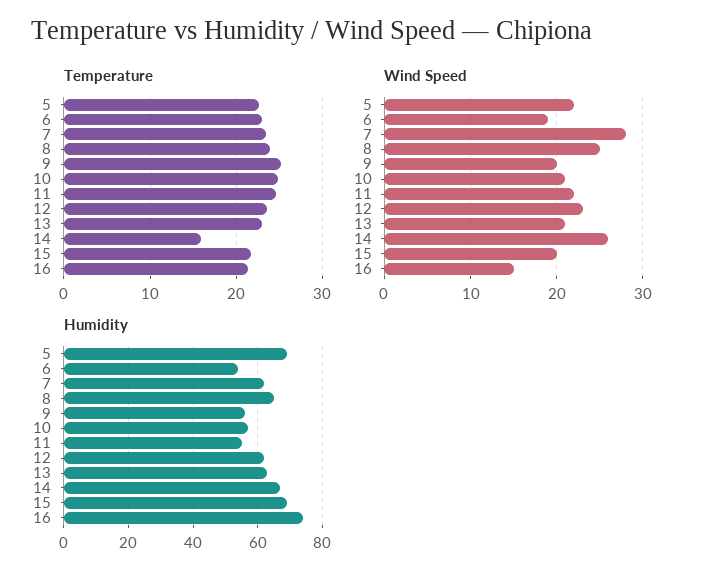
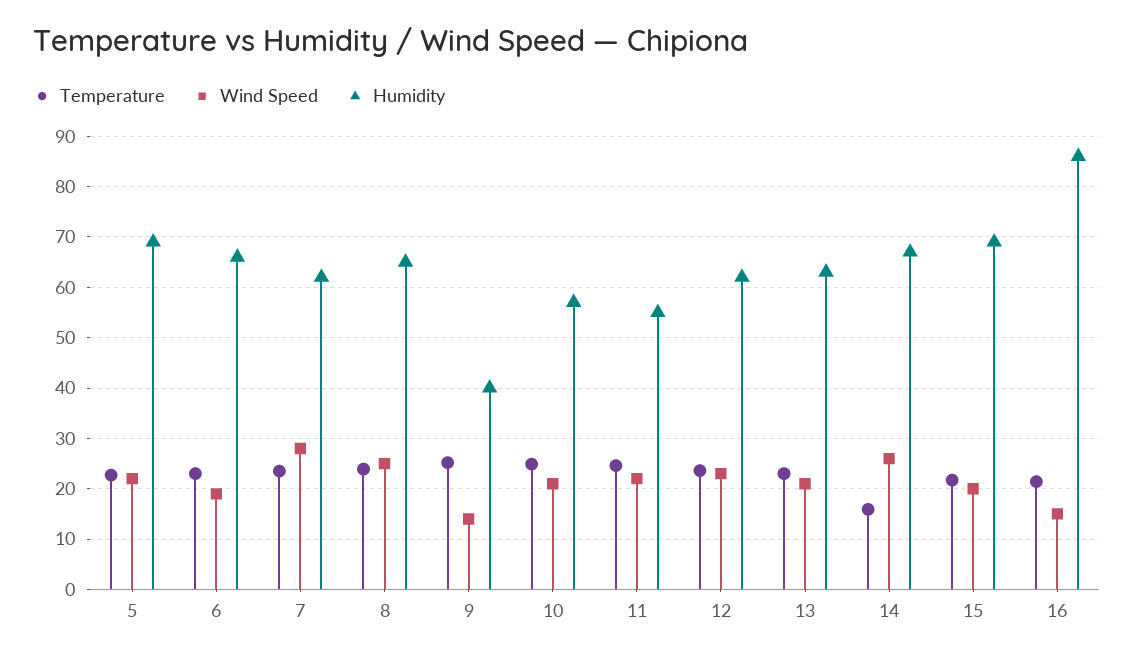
Wind Speed, 9: 20 -> 14
Humidity, 6: 55 -> 66
Humidity, 9: 55 -> 40
Humidity, 16: 75 -> 86

